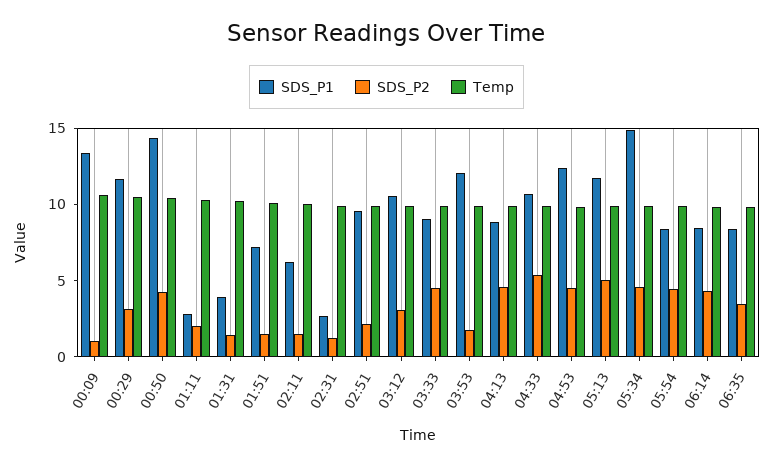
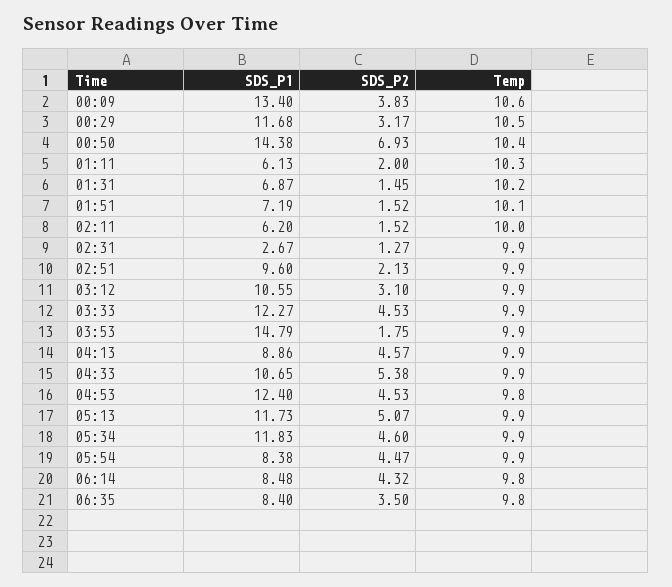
SDS_P2, 00:09: 1 -> 3.83
SDS_P2, 00:50: 4 -> 6.93
SDS_P1, 01:11: 3 -> 6.13
SDS_P1, 01:31: 4 -> 6.87
SDS_P1, 03:33: 9 -> 12.27
SDS_P1, 03:53: 12 -> 14.79
SDS_P1, 05:34: 15 -> 11.83

